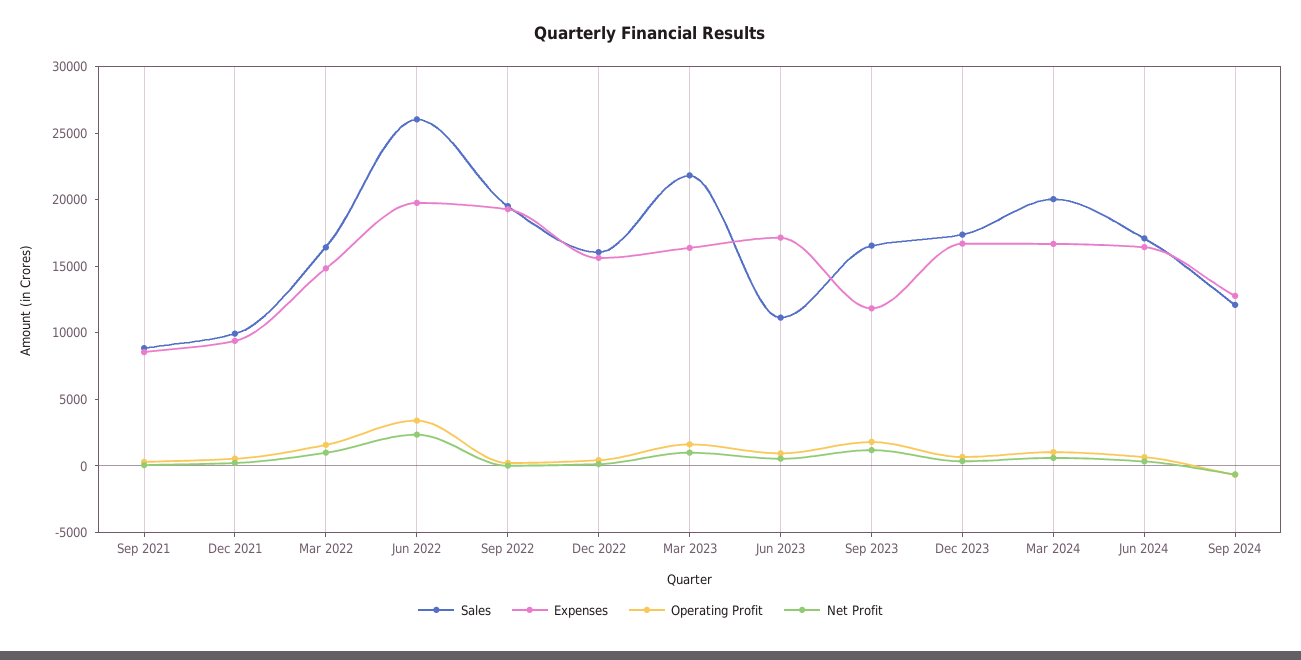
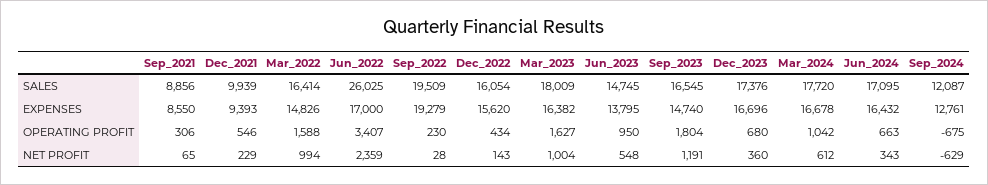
Expenses, Jun 2022: 20000 -> 17000
Sales, Mar 2023: 22000 -> 18009
Sales, Jun 2023: 11000 -> 14745
Expenses, Jun 2023: 17000 -> 13795
Expenses, Sep 2023: 12000 -> 14740
Sales, Mar 2024: 20000 -> 17720

